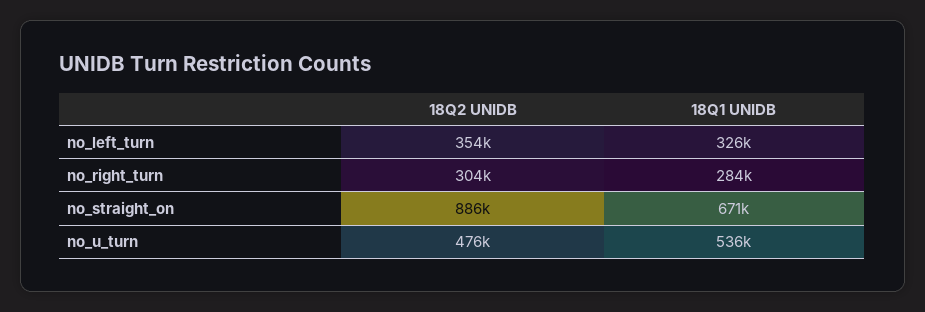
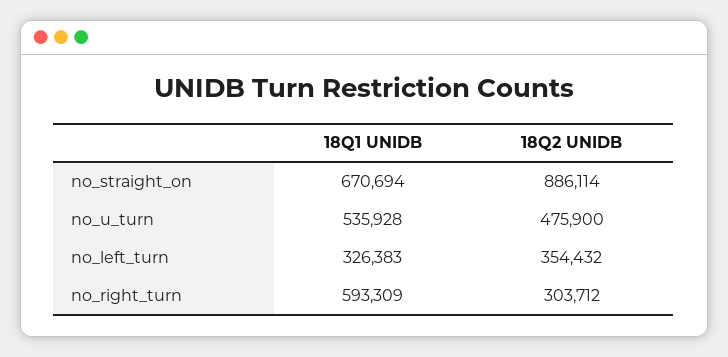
18Q1 UNIDB, no_right_turn: 284000 -> 593309

